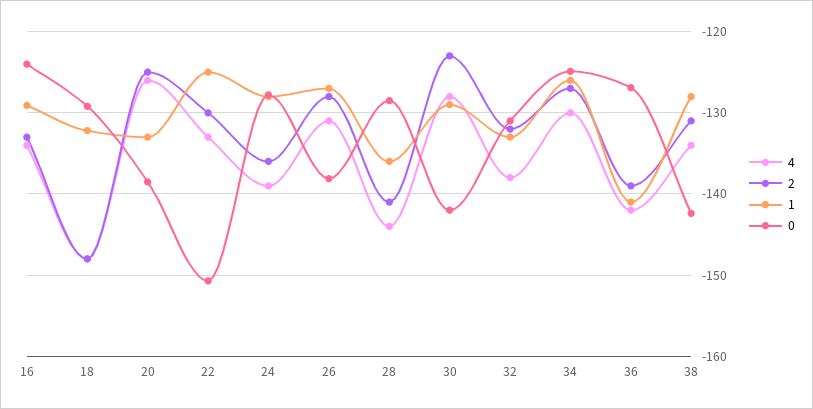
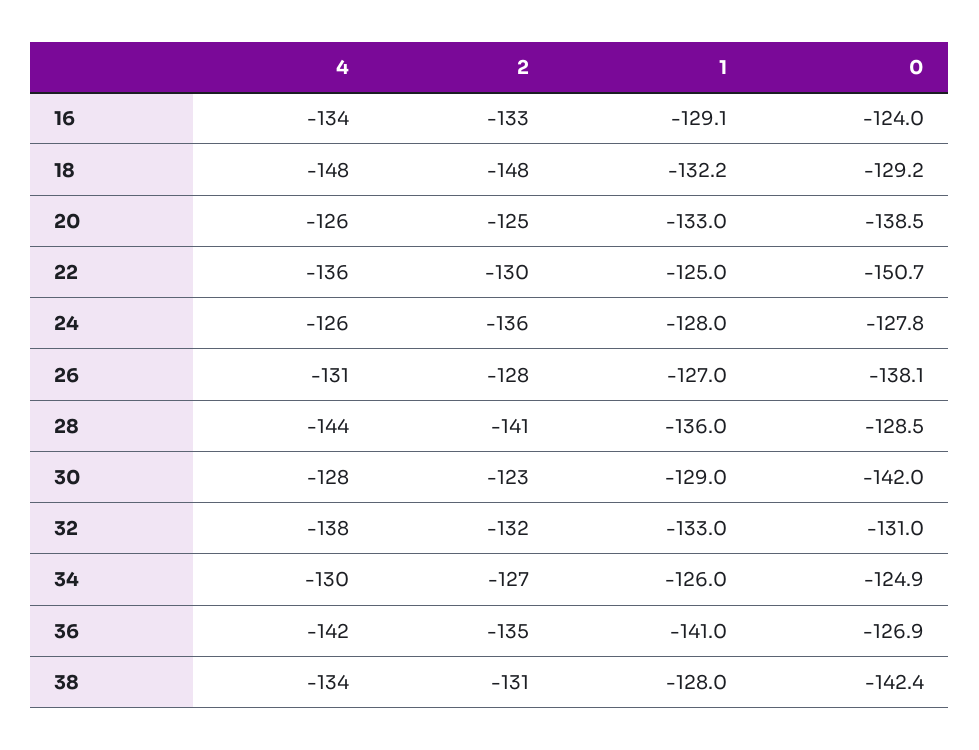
4, 22: -133 -> -136
4, 24: -139 -> -126
2, 36: -139 -> -135

